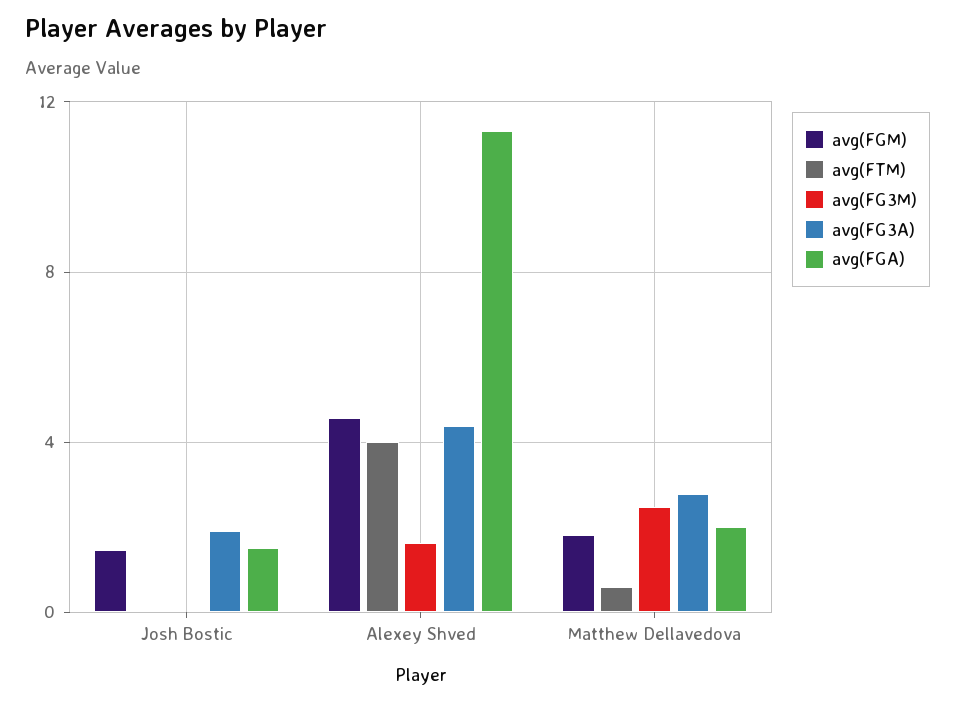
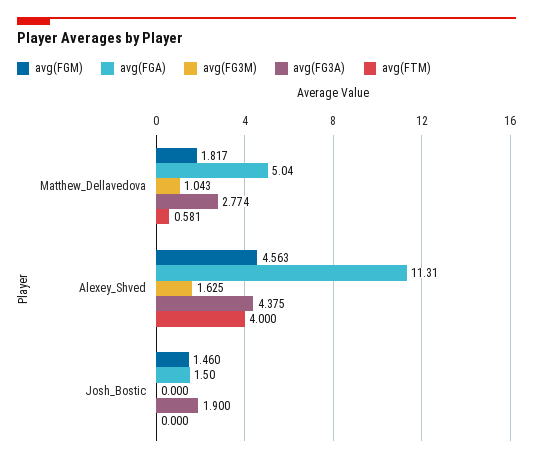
avg(FG3M), Matthew Dellavedova: 2.5 -> 1.043
avg(FGA), Matthew Dellavedova: 2 -> 5.04

